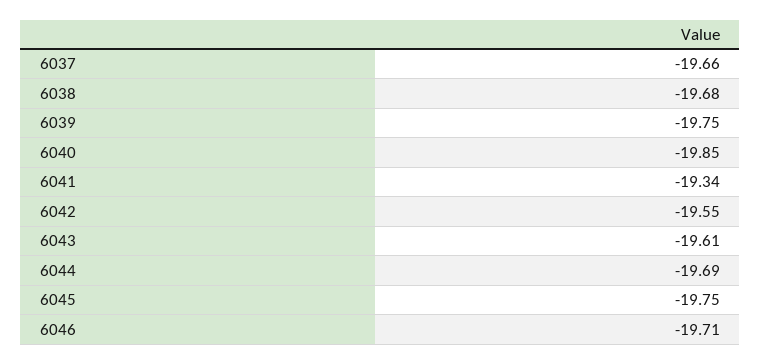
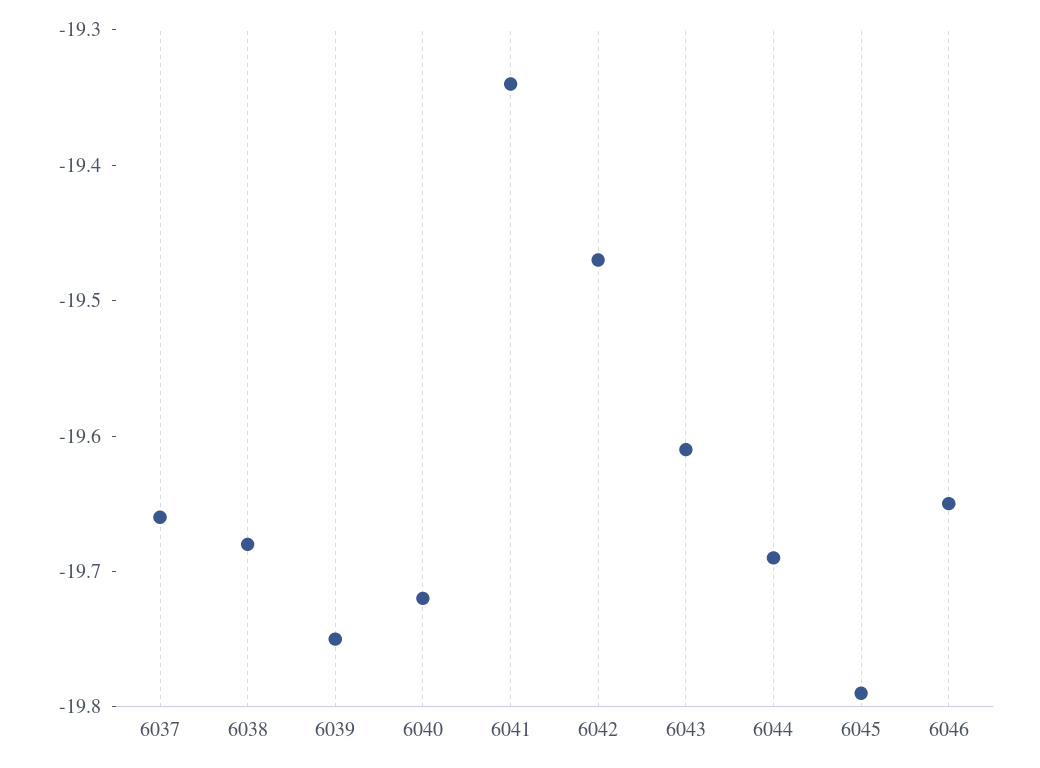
6040: -19.85 -> -19.72
6042: -19.55 -> -19.47
6045: -19.75 -> -19.79
6046: -19.71 -> -19.65

